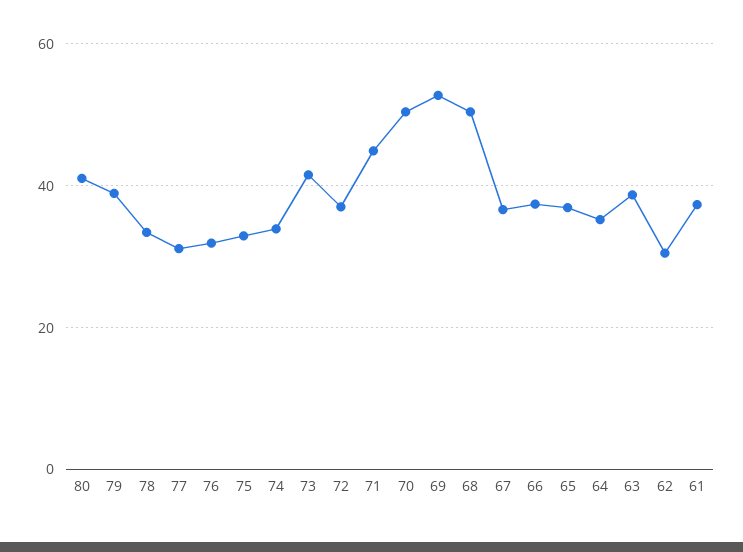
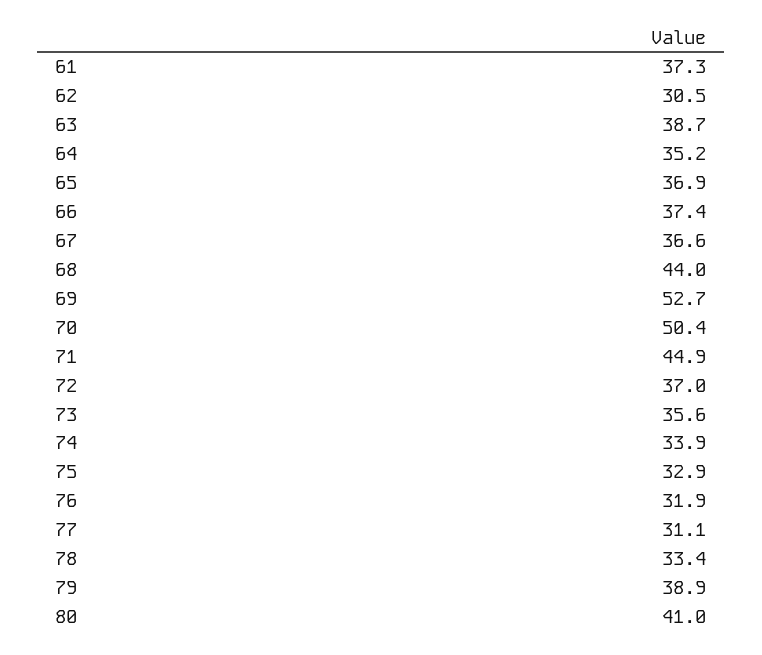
73: 42 -> 35.6
68: 50 -> 44

